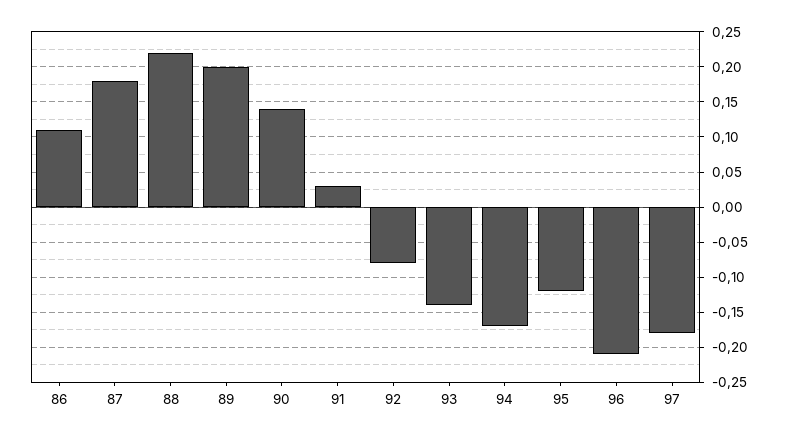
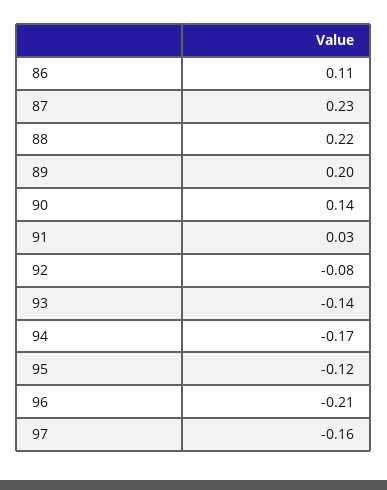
87: 0.18 -> 0.23
97: -0.18 -> -0.16

